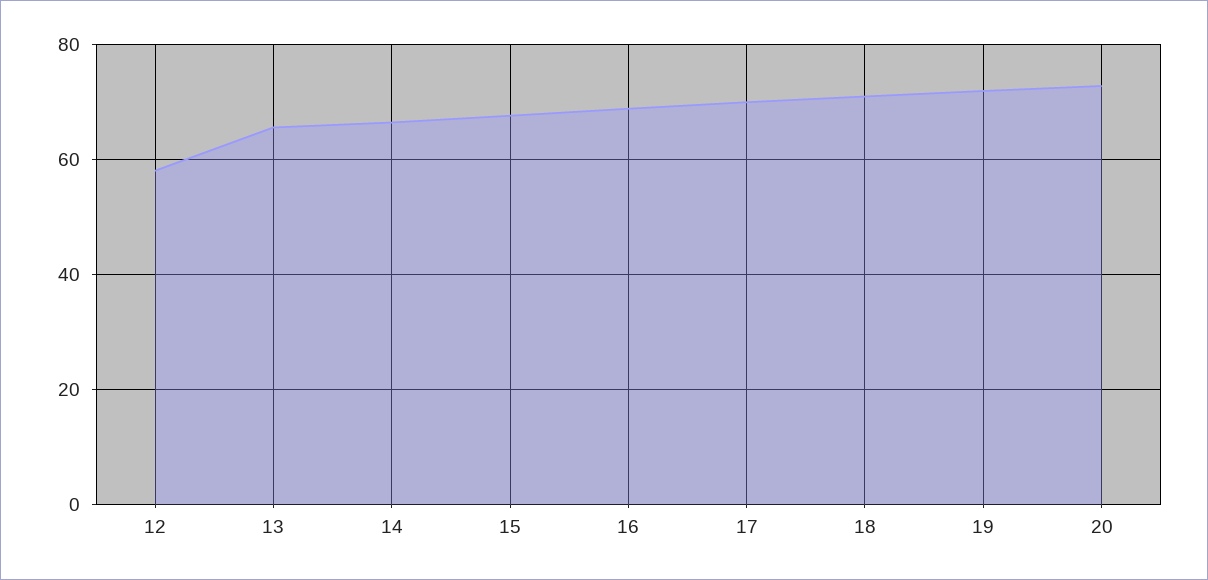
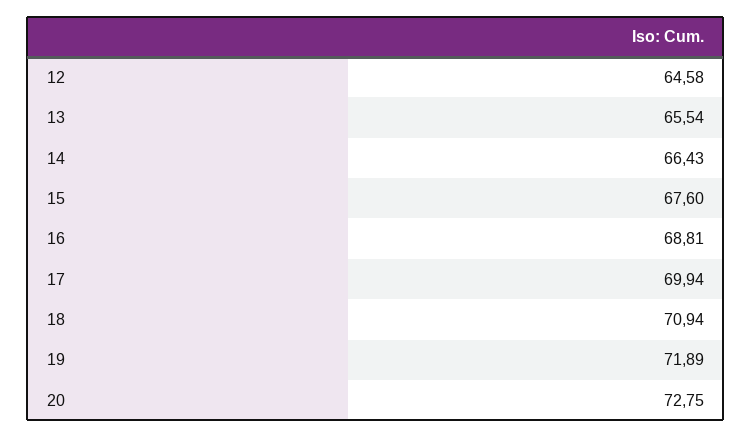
12: 58 -> 64.58

